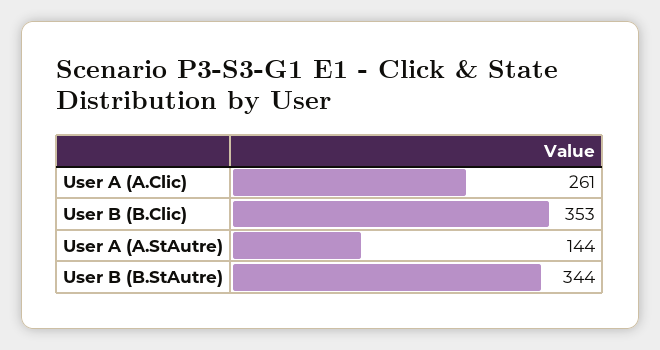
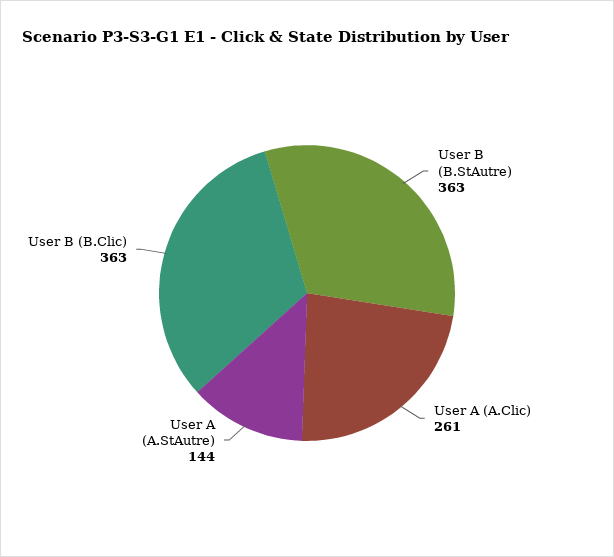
User B (B.Clic): 353 -> 363
User B (B.StAutre): 344 -> 363

